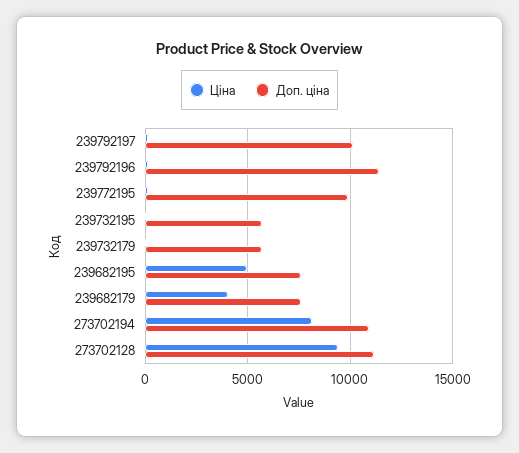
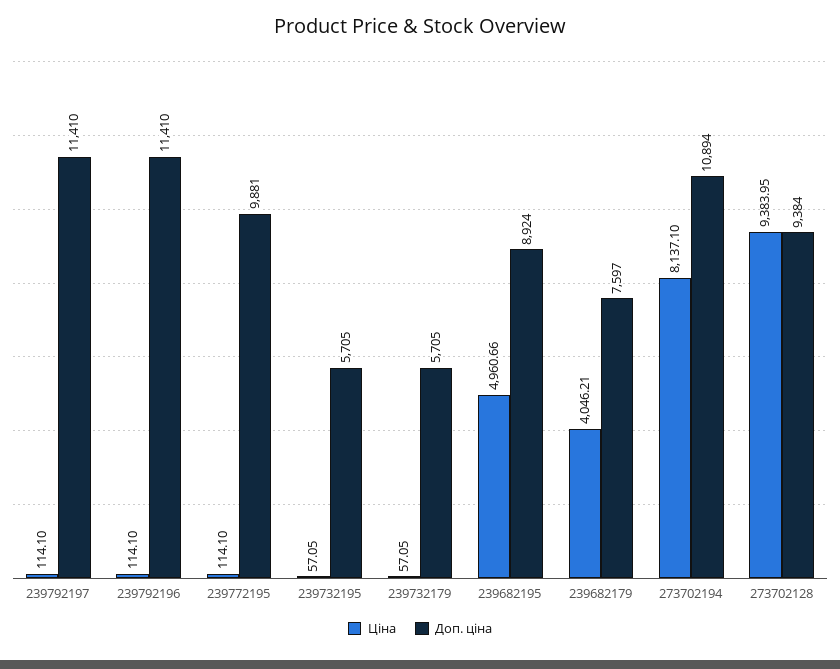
Доп. ціна, 239792197: 10000 -> 11410
Доп. ціна, 239682195: 7500 -> 8924
Доп. ціна, 273702128: 11000 -> 9384

